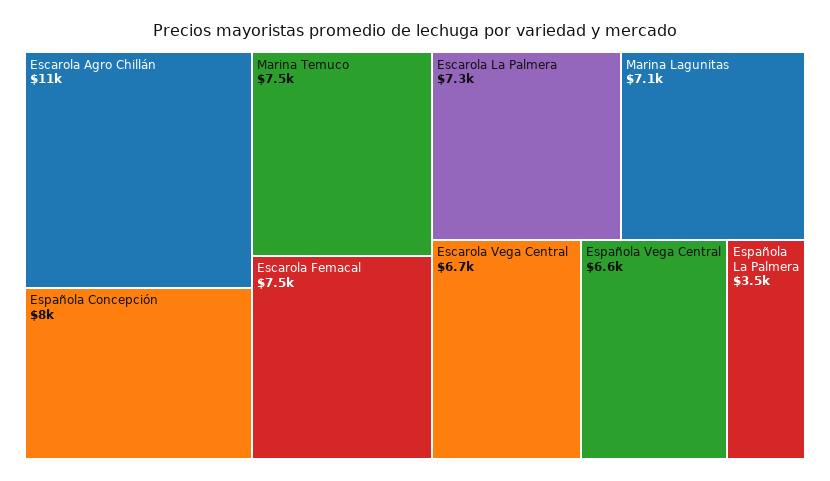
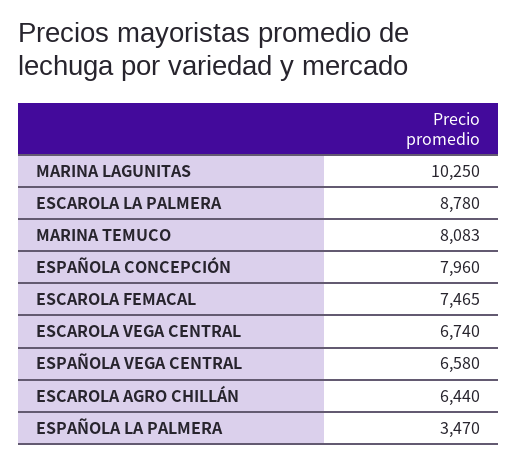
Escarola Agro Chillán: 11000 -> 6440
Marina Temuco: 7500 -> 8083
Escarola La Palmera: 7300 -> 8780
Marina Lagunitas: 7100 -> 10250

